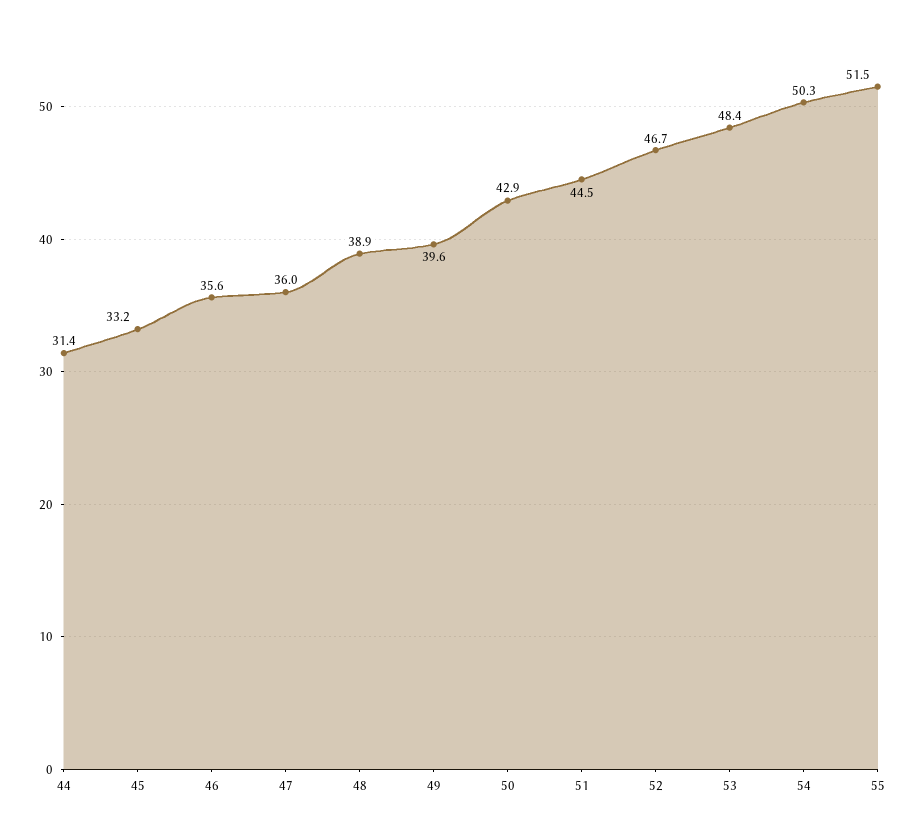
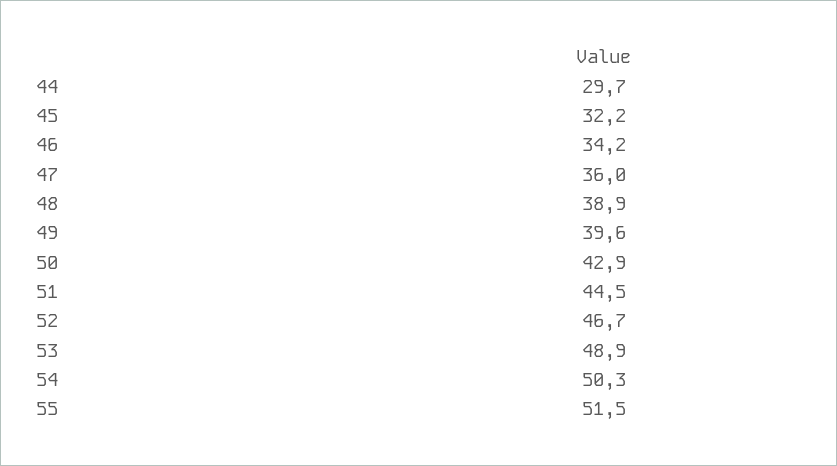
44: 31.4 -> 29.7
45: 33.2 -> 32.2
46: 35.6 -> 34.2
53: 48.4 -> 48.9

